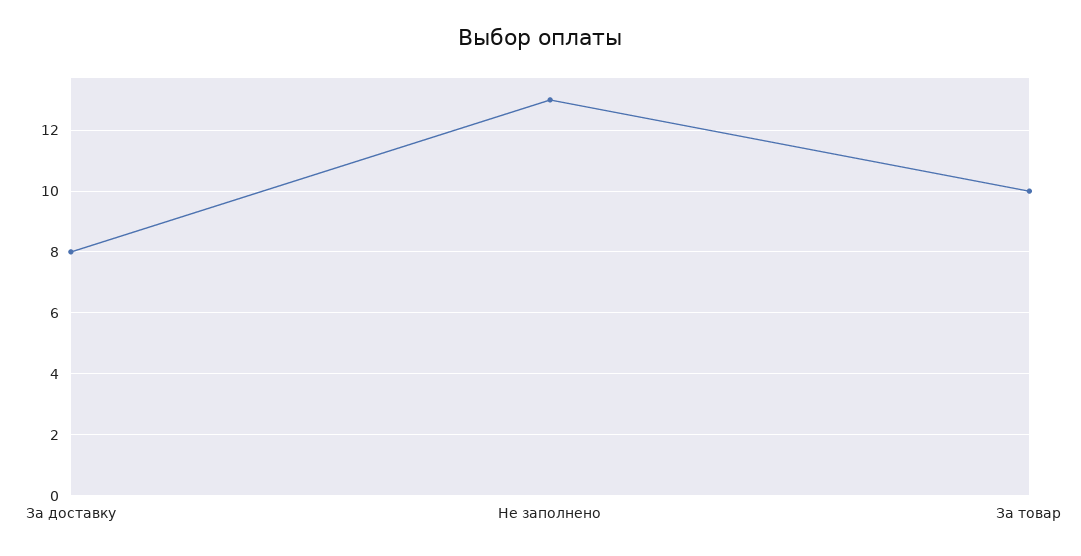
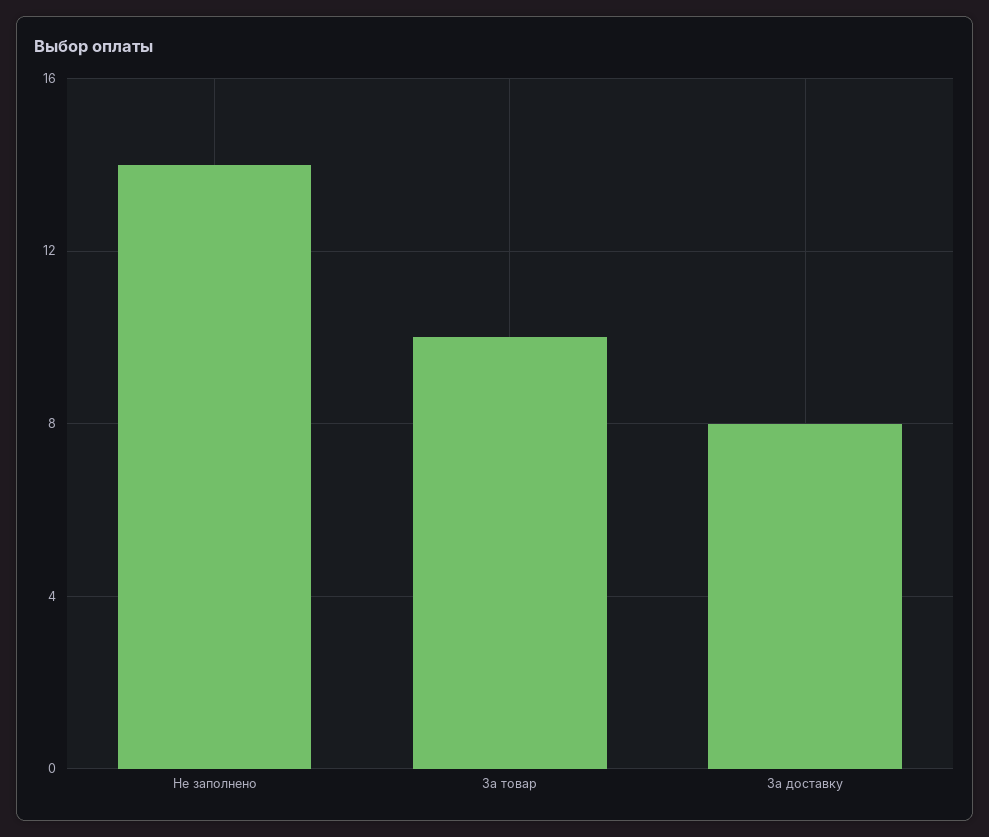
Не заполнено: 13 -> 14

